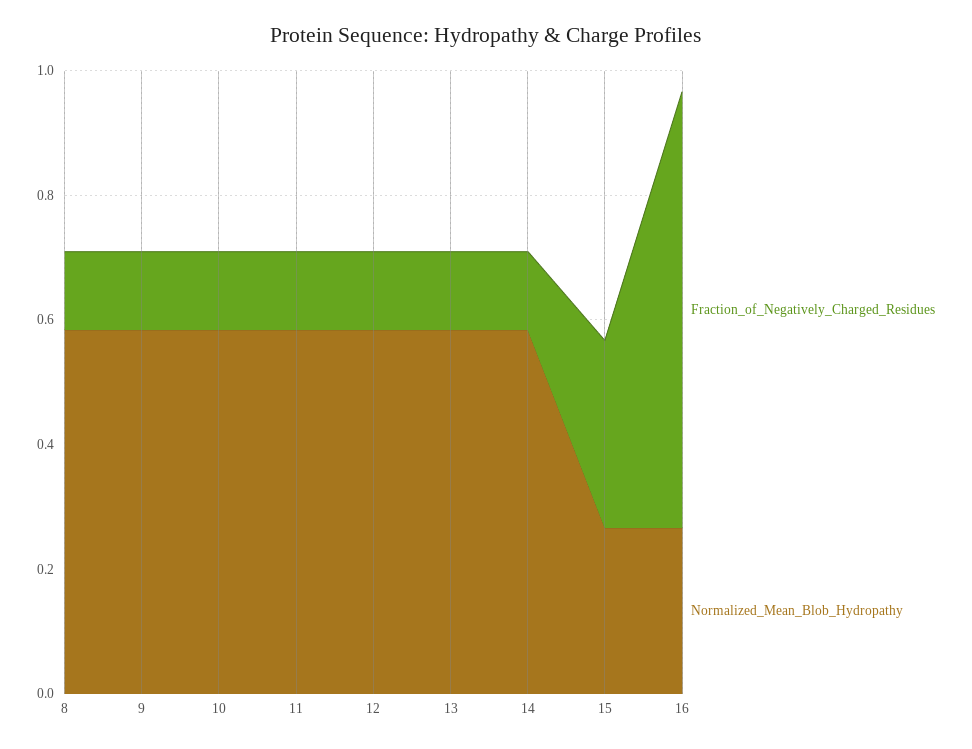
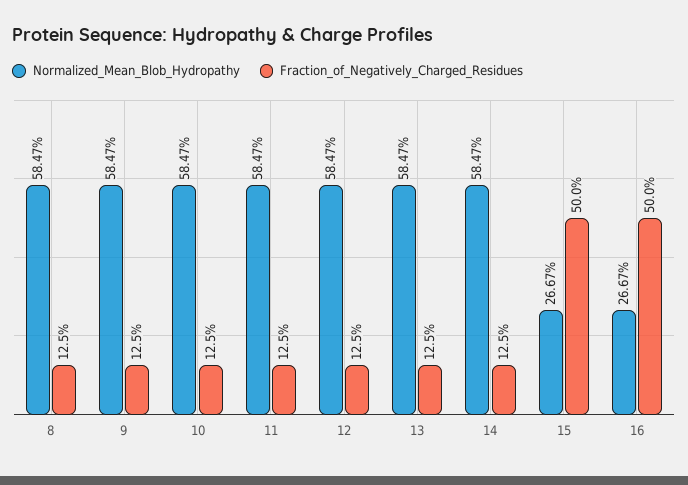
Fraction_of_Negatively_Charged_Residues, 15: 0.3 -> 0.5
Fraction_of_Negatively_Charged_Residues, 16: 0.7 -> 0.5

